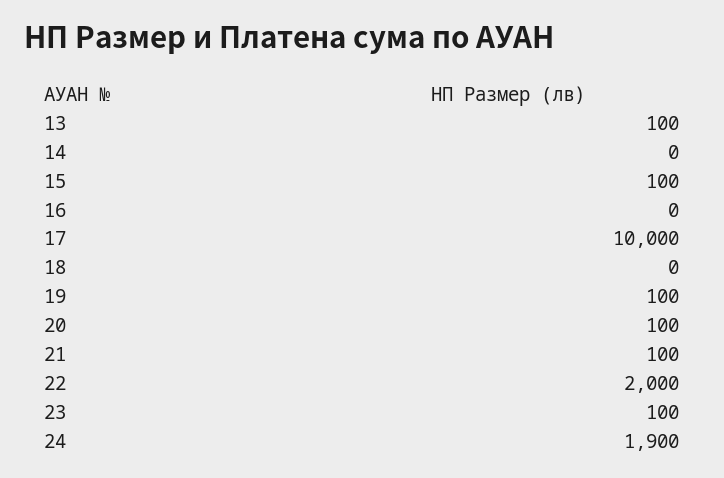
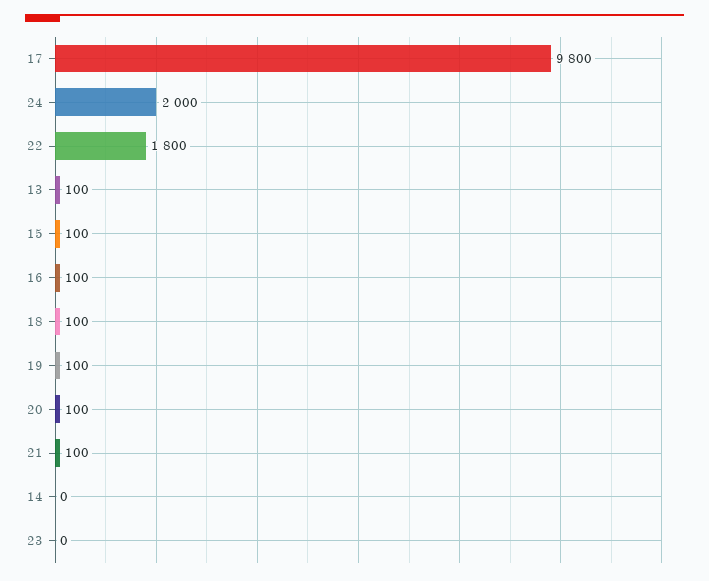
16: 0 -> 100
17: 10000 -> 9800
18: 0 -> 100
22: 2000 -> 1800
23: 100 -> 0
24: 1900 -> 2000

